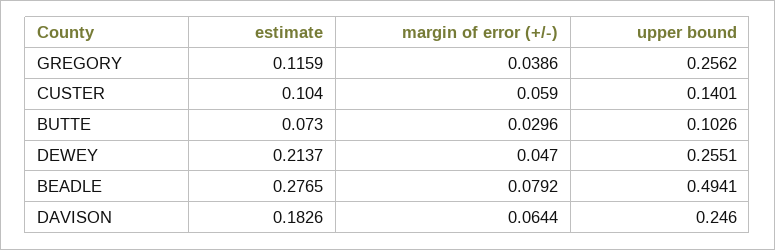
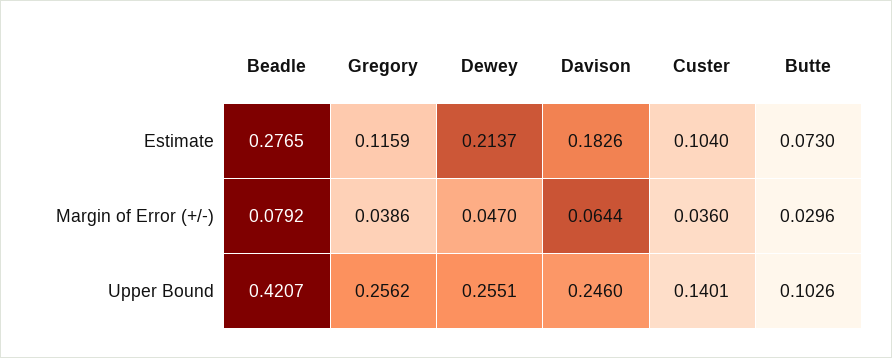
margin of error (+/-), CUSTER: 0.059 -> 0.036
upper bound, BEADLE: 0.4941 -> 0.4207

